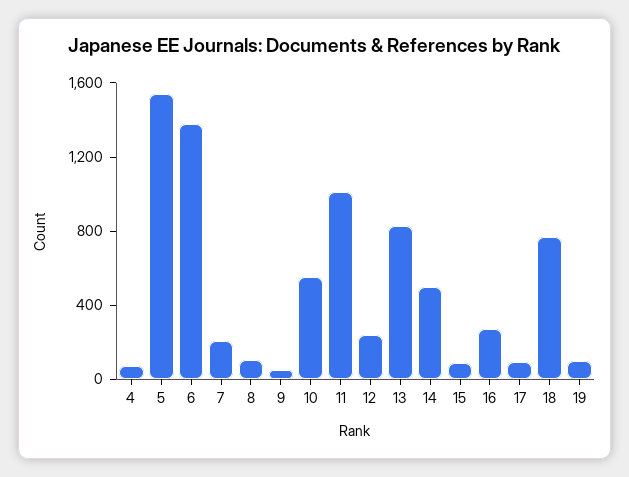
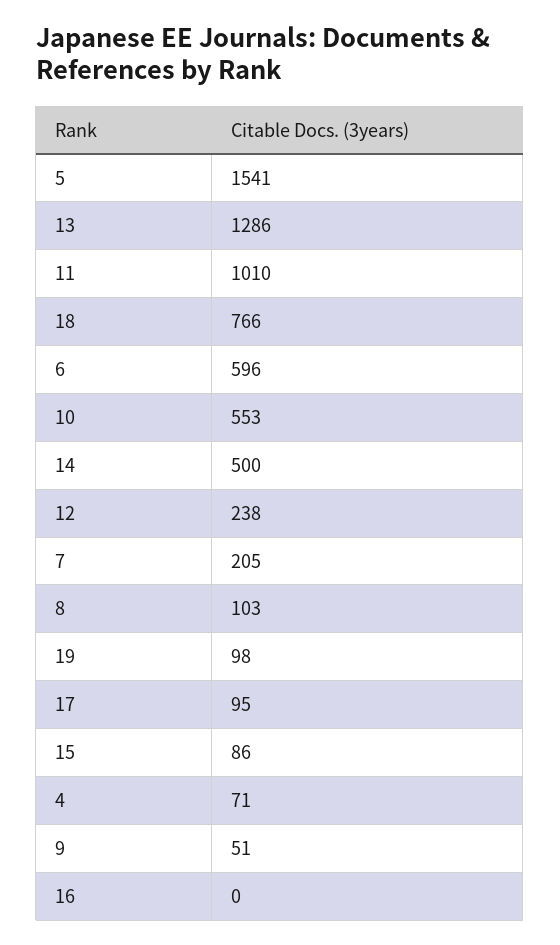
6: 1400 -> 596
13: 800 -> 1286
16: 300 -> 0

